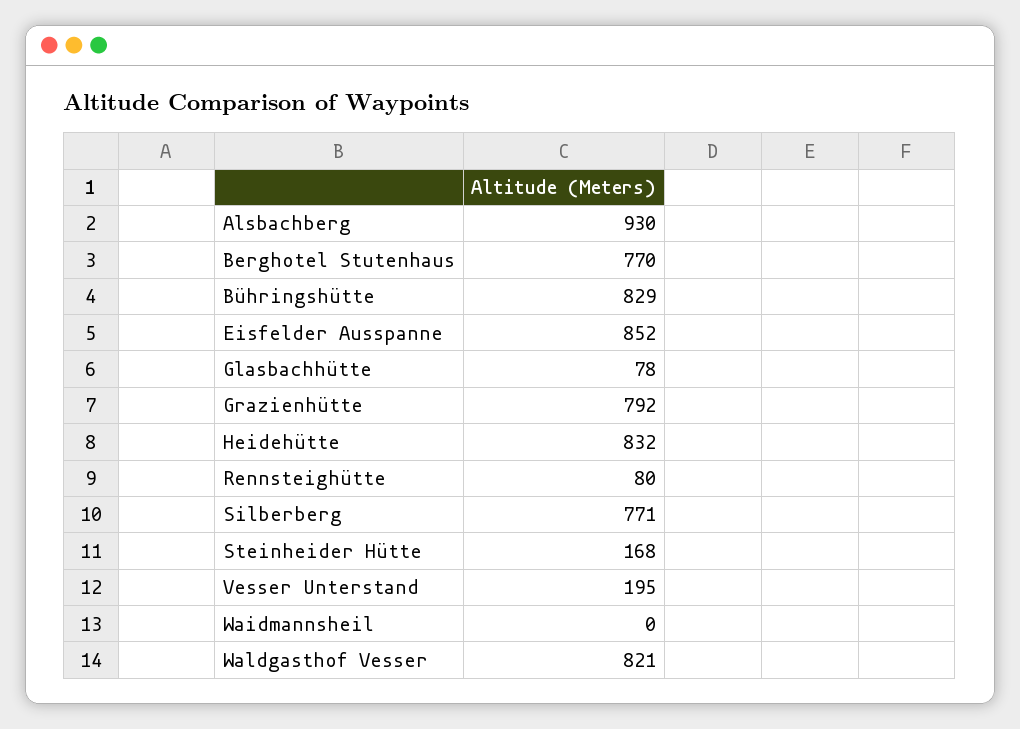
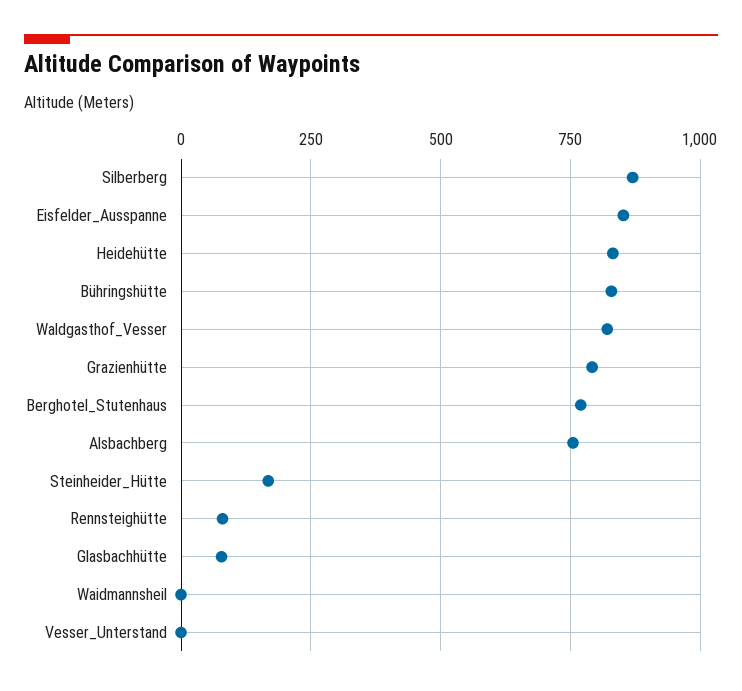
Alsbachberg: 930 -> 750
Silberberg: 771 -> 875
Vesser Unterstand: 195 -> 0

